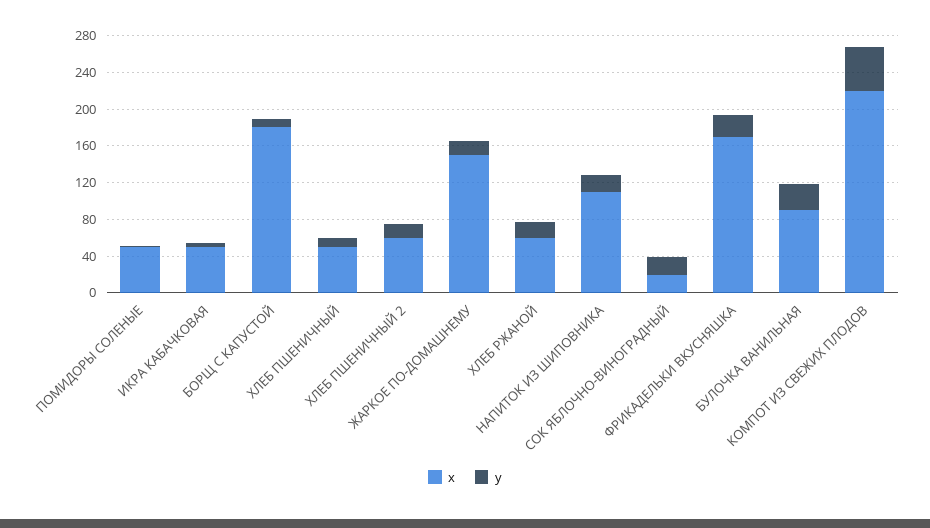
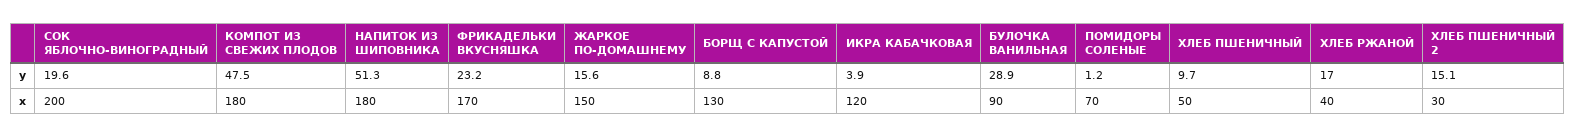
x, ПОМИДОРЫ СОЛЕНЫЕ: 50 -> 70
x, ИКРА КАБАЧКОВАЯ: 50 -> 120
x, БОРЩ С КАПУСТОЙ: 180 -> 130
x, ХЛЕБ ПШЕНИЧНЫЙ 2: 60 -> 30
x, ХЛЕБ РЖАНОЙ: 60 -> 40
x, НАПИТОК ИЗ ШИПОВНИКА: 110 -> 180
y, НАПИТОК ИЗ ШИПОВНИКА: 20 -> 51.3
x, СОК ЯБЛОЧНО-ВИНОГРАДНЫЙ: 20 -> 200
x, КОМПОТ ИЗ СВЕЖИХ ПЛОДОВ: 220 -> 180

